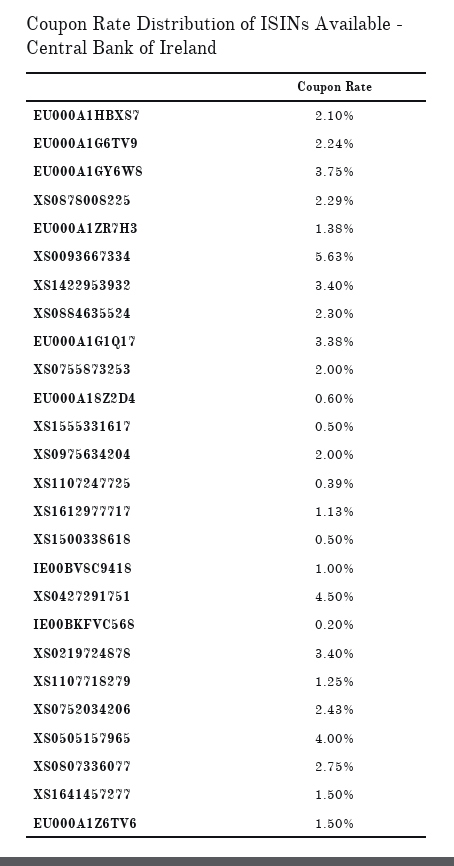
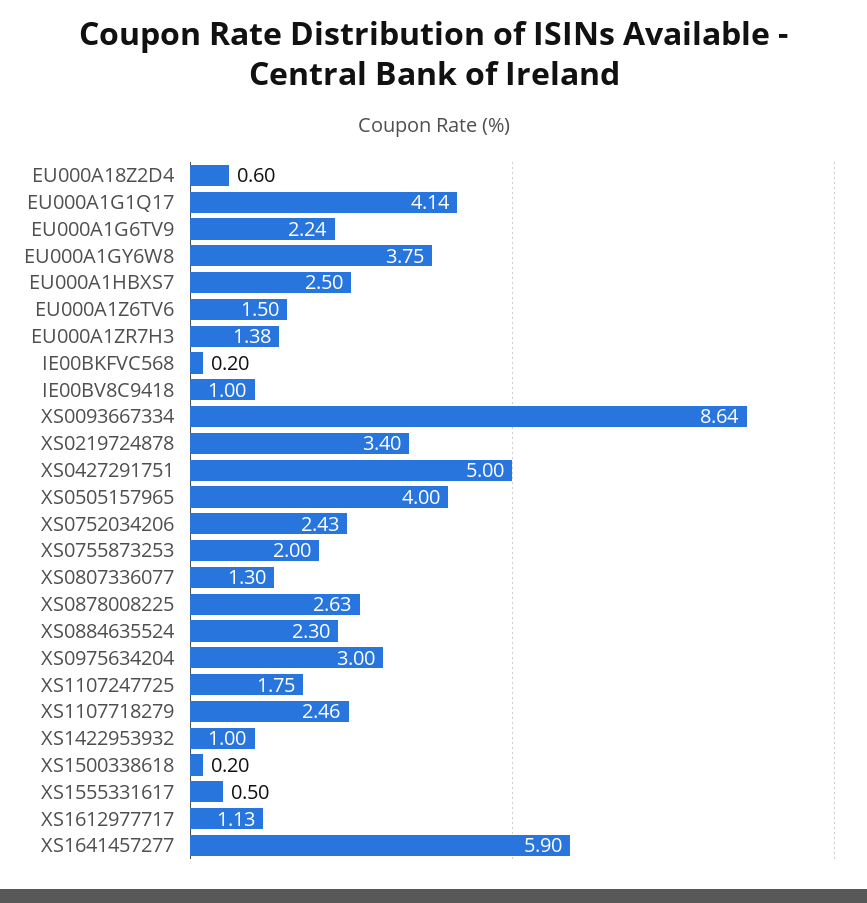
EU000A1HBXS7: 2.1 -> 2.5
XS0878008225: 2.29 -> 2.63
XS0093667334: 5.63 -> 8.64
XS1422953932: 3.4 -> 1
EU000A1G1Q17: 3.38 -> 4.14
XS0975634204: 2 -> 3
XS1107247725: 0.39 -> 1.75
XS1500338618: 0.5 -> 0.2
XS0427291751: 4.5 -> 5
XS1107718279: 1.25 -> 2.46
XS0807336077: 2.75 -> 1.3
XS1641457277: 1.5 -> 5.9

